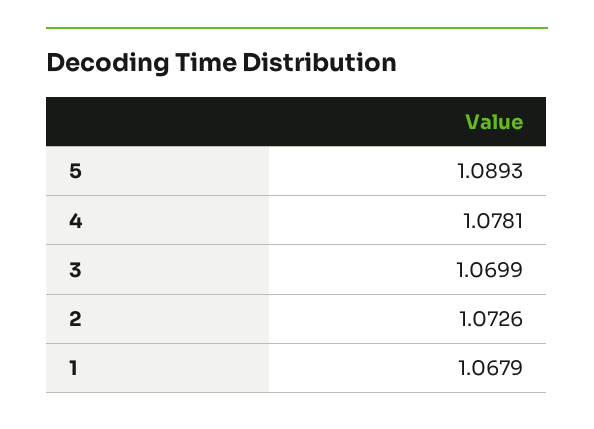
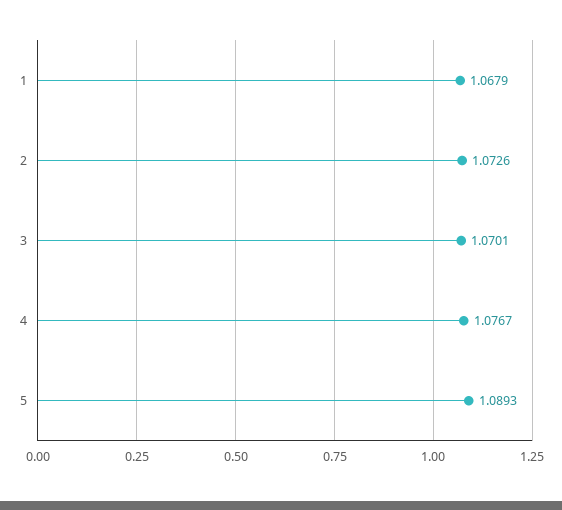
4: 1.0781 -> 1.0767
3: 1.0699 -> 1.0701

